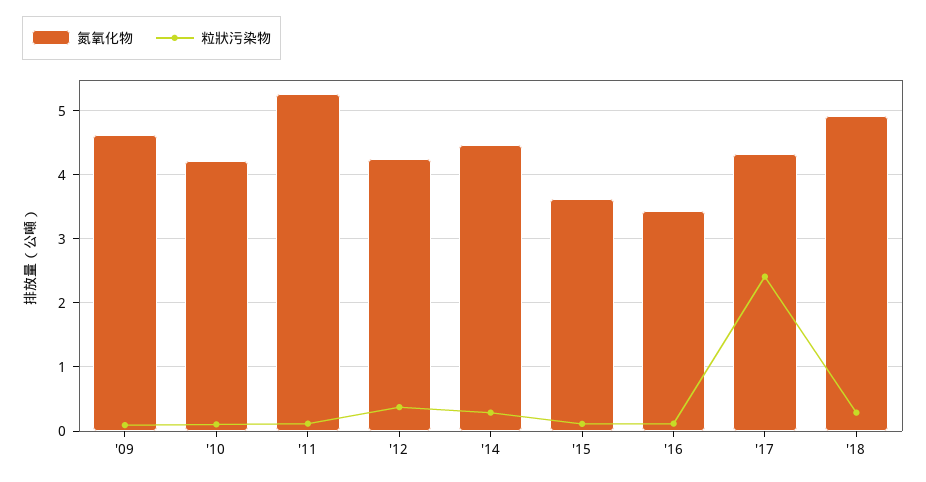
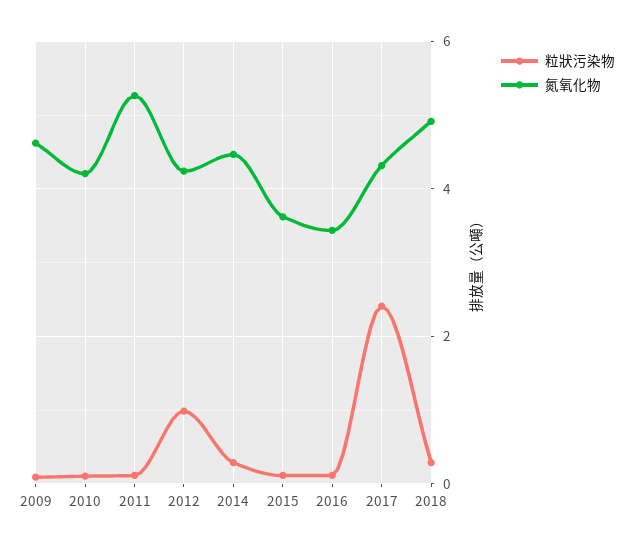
粒狀污染物, '12: 0.4 -> 1

